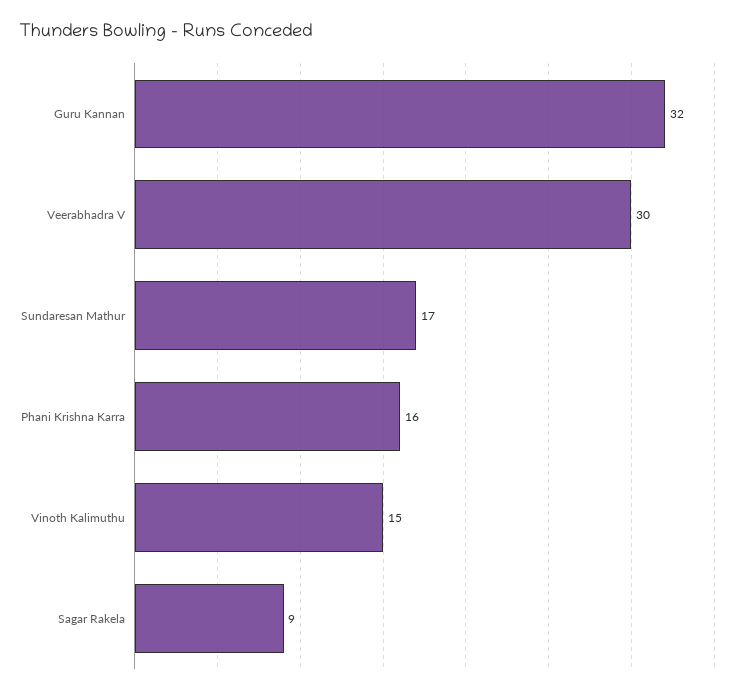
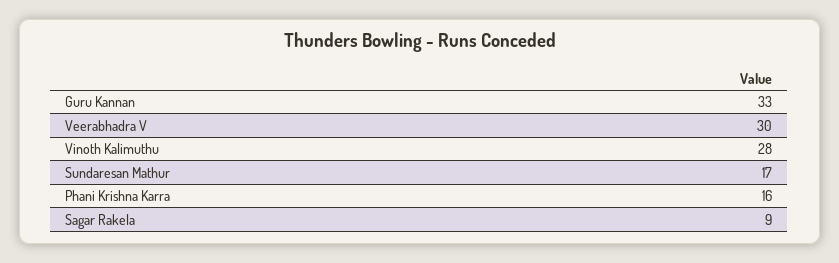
Guru Kannan: 32 -> 33
Vinoth Kalimuthu: 15 -> 28

